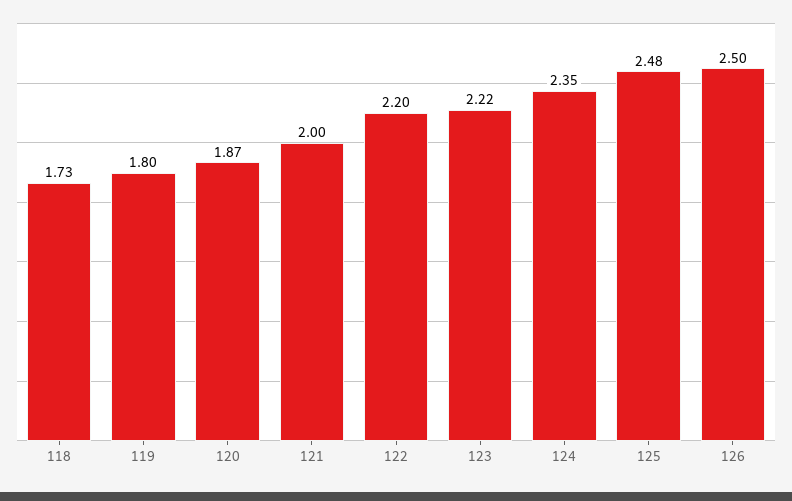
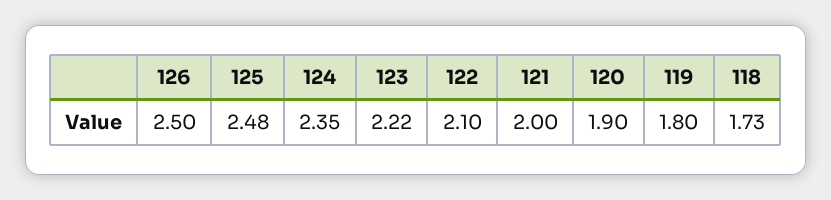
120: 1.87 -> 1.9
122: 2.2 -> 2.1

